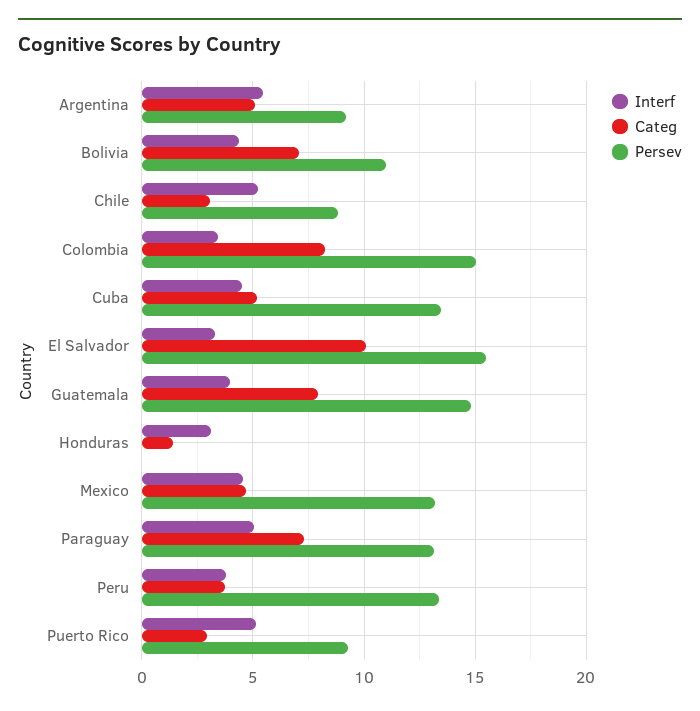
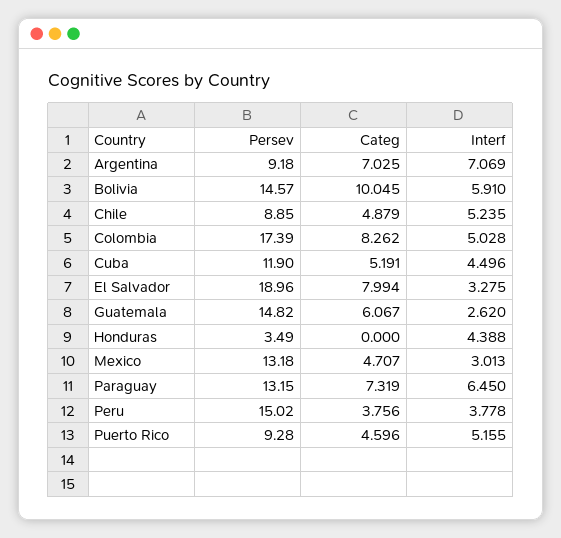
Interf, Argentina: 5.5 -> 7.069
Categ, Argentina: 5 -> 7.025
Interf, Bolivia: 4.5 -> 5.91
Categ, Bolivia: 7 -> 10.045
Persev, Bolivia: 11 -> 14.57
Categ, Chile: 3 -> 4.879
Interf, Colombia: 3.5 -> 5.028
Persev, Colombia: 15 -> 17.39
Persev, Cuba: 13.5 -> 11.9
Categ, El Salvador: 10 -> 7.994
Persev, El Salvador: 15.5 -> 18.96
Interf, Guatemala: 4 -> 2.62
Categ, Guatemala: 8 -> 6.067
Interf, Honduras: 3 -> 4.388
Categ, Honduras: 1.5 -> 0
Persev, Honduras: 0 -> 3.49
Interf, Mexico: 4.5 -> 3.013
Interf, Paraguay: 5 -> 6.45
Persev, Peru: 13.5 -> 15.02
Categ, Puerto Rico: 3 -> 4.596

